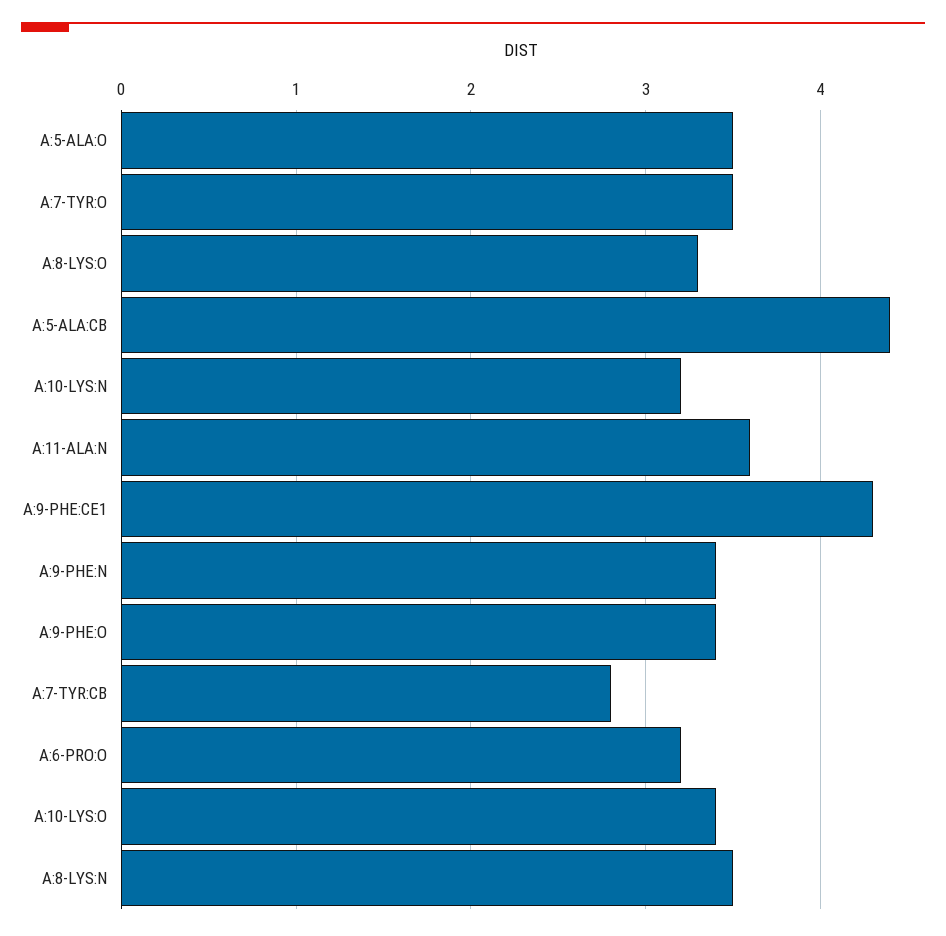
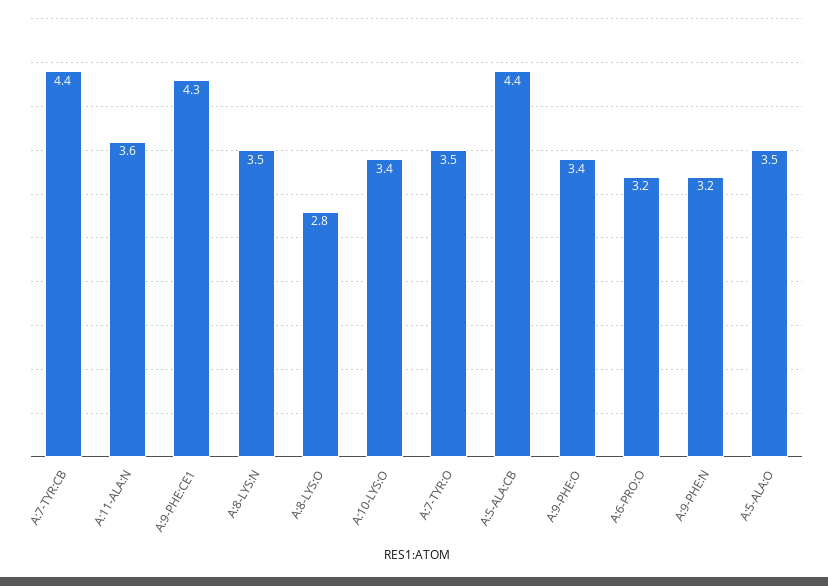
A:8-LYS:O: 3.3 -> 2.8
A:10-LYS:N: 3.2 -> none
A:9-PHE:N: 3.4 -> 3.2
A:7-TYR:CB: 2.8 -> 4.4

